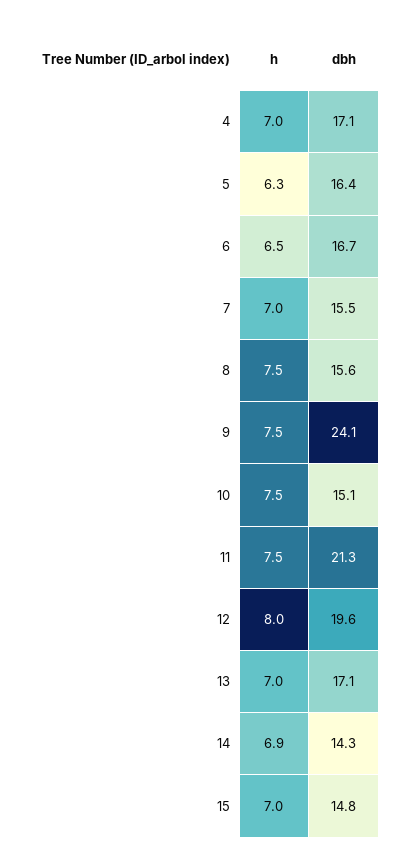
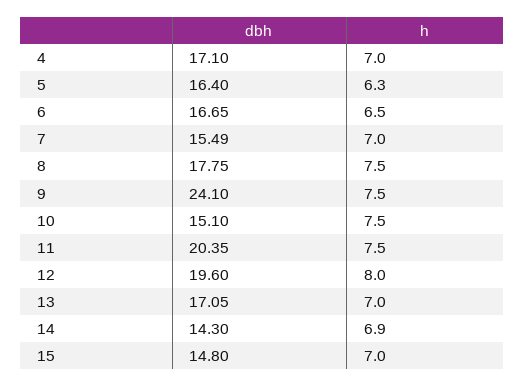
dbh, 8: 15.6 -> 17.75
dbh, 11: 21.3 -> 20.35

